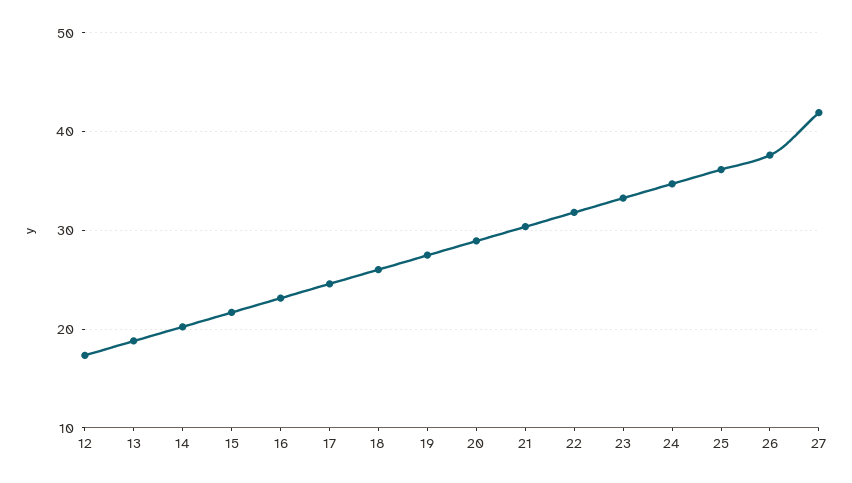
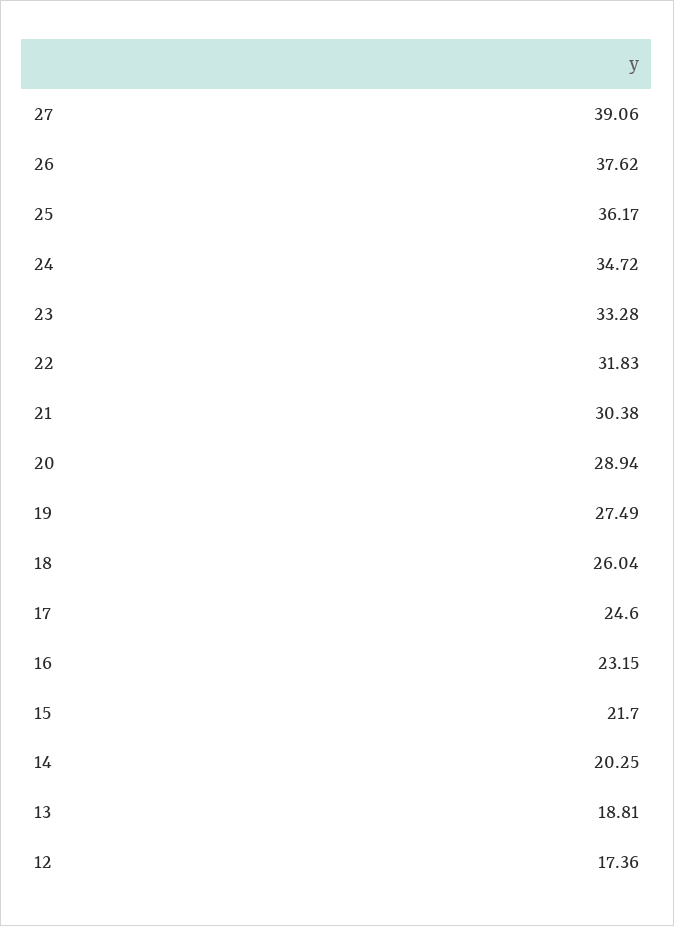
27: 42 -> 39.06

